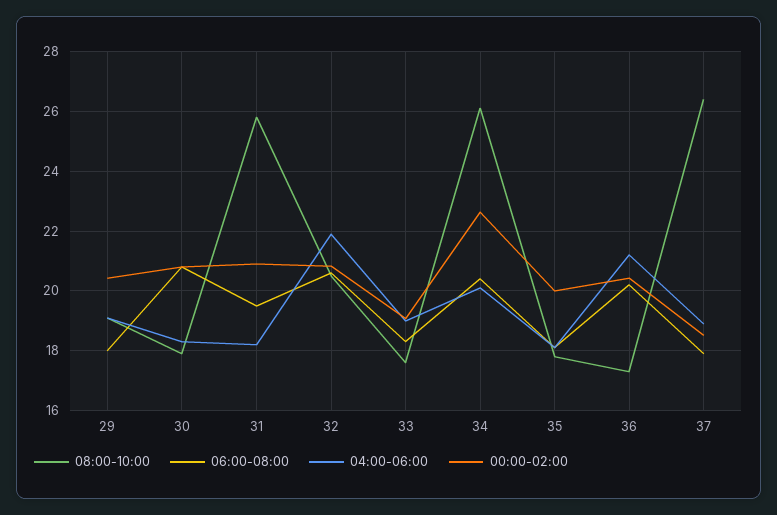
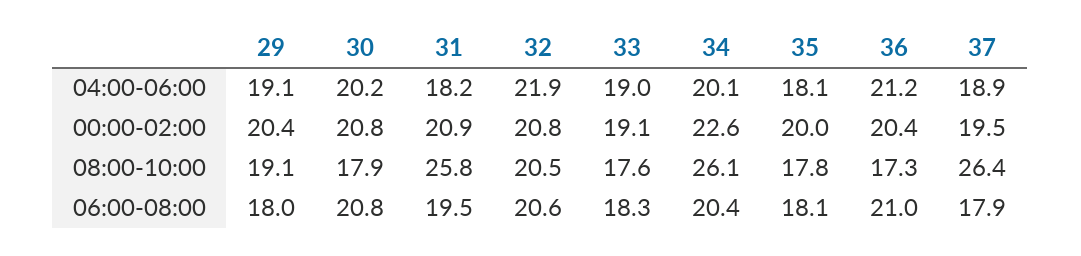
04:00-06:00, 30: 18.25 -> 20.2
06:00-08:00, 36: 20.25 -> 21
00:00-02:00, 37: 18.5 -> 19.5

